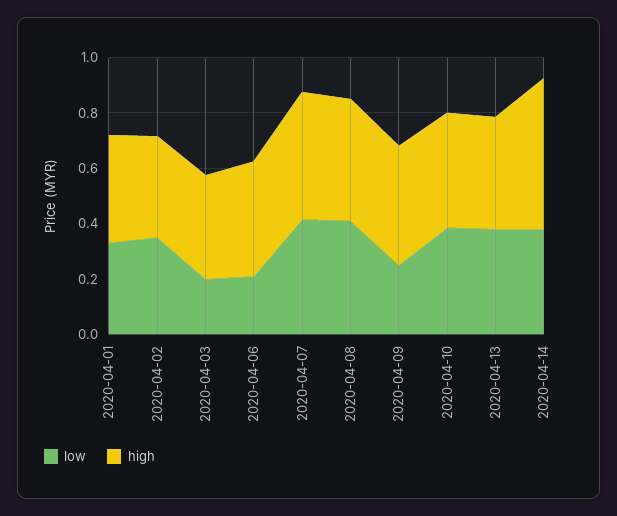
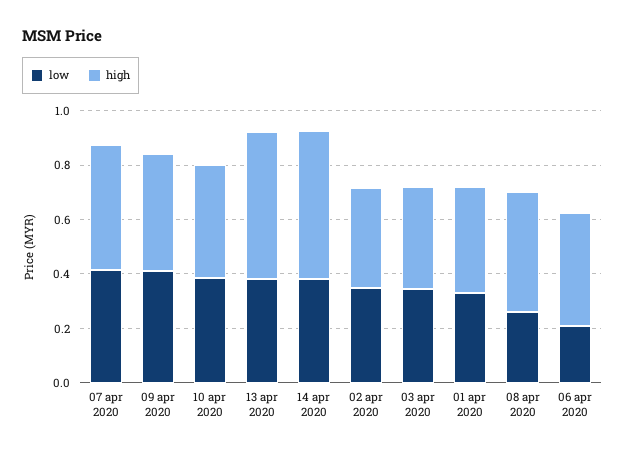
low, 2020-04-03: 0.2 -> 0.35
low, 2020-04-08: 0.4 -> 0.25
low, 2020-04-09: 0.25 -> 0.4
high, 2020-04-13: 0.4 -> 0.55

